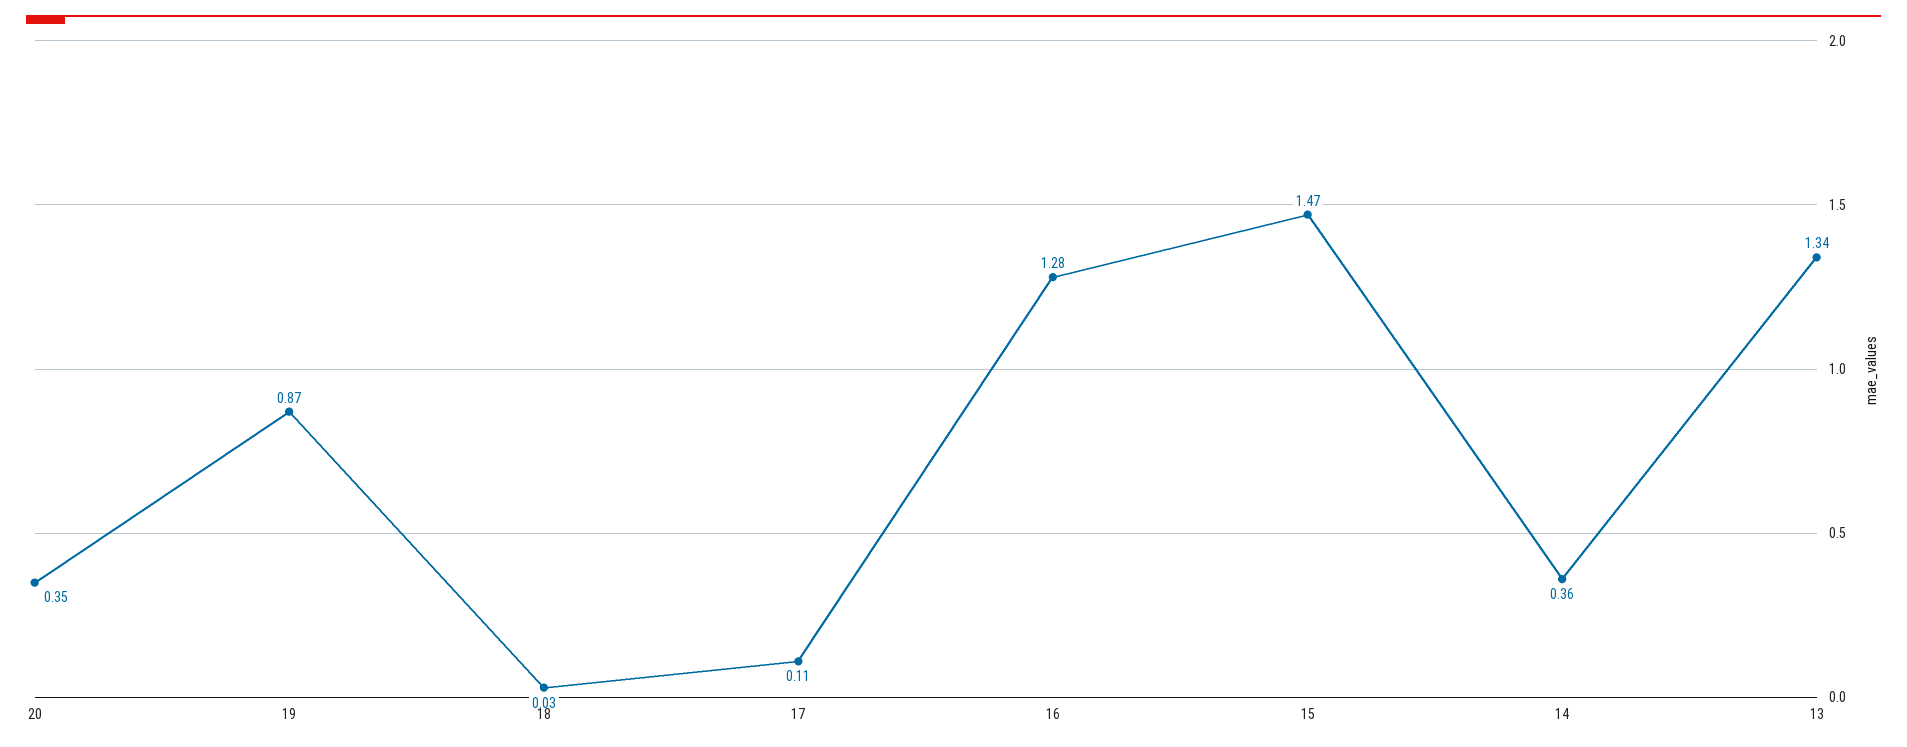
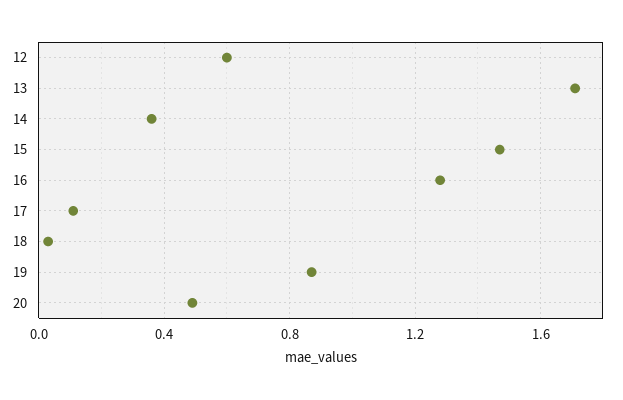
20: 0.35 -> 0.5
13: 1.34 -> 1.7
12: none -> 0.6

